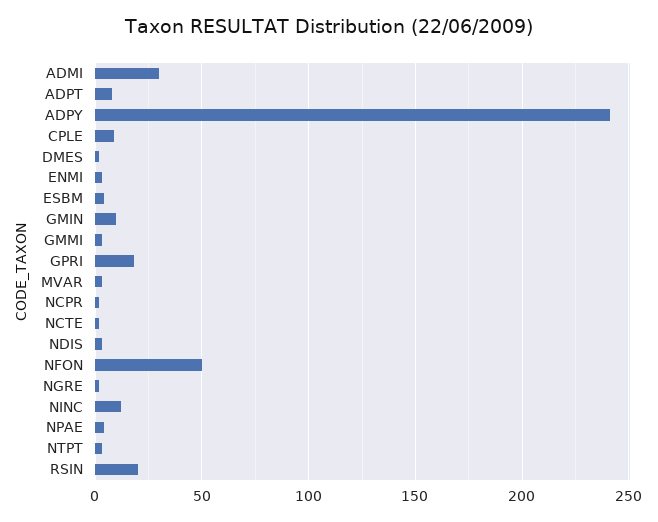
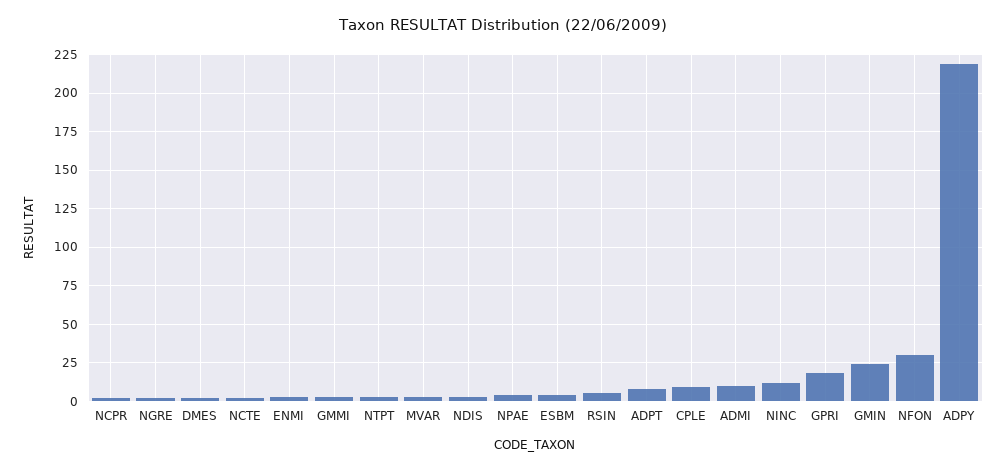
ADMI: 30 -> 10
ADPY: 240 -> 220
GMIN: 10 -> 25
NFON: 50 -> 30
RSIN: 20 -> 5

